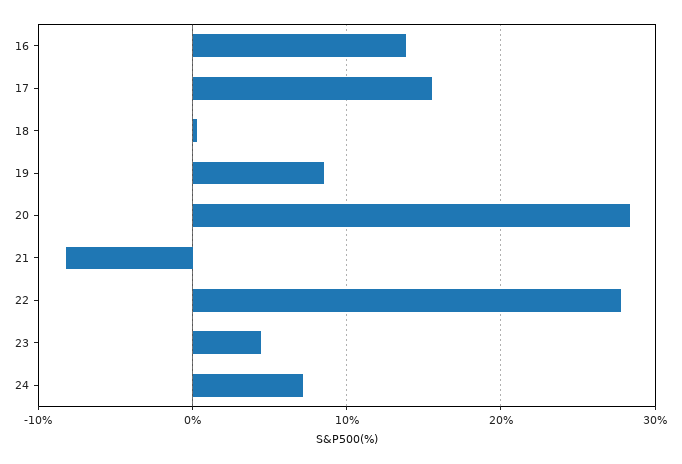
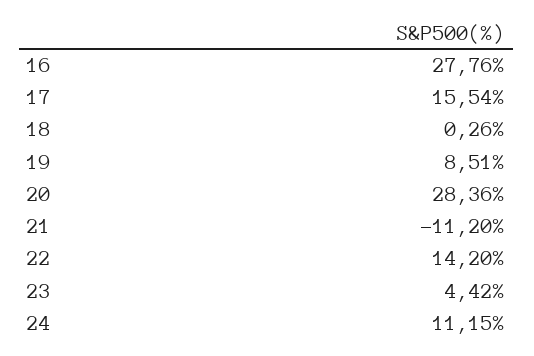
16: 14 -> 27.76
21: -8 -> -11.2
22: 28 -> 14.2
24: 7 -> 11.15

